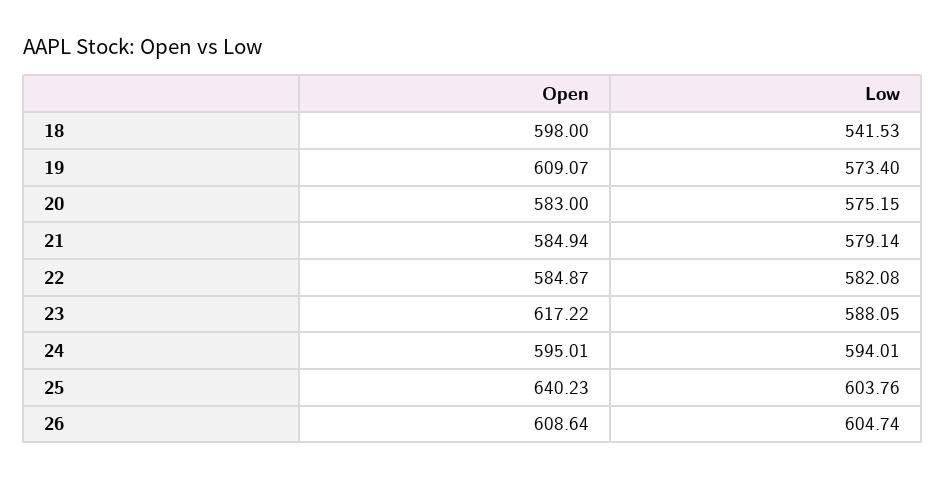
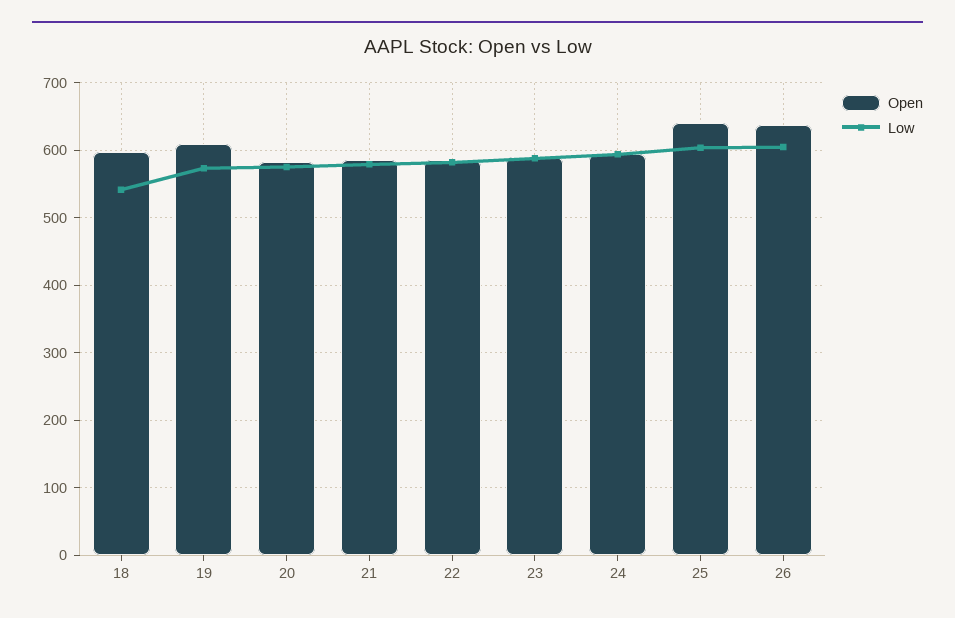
Open, 23: 617.22 -> 590
Open, 26: 608.64 -> 640

